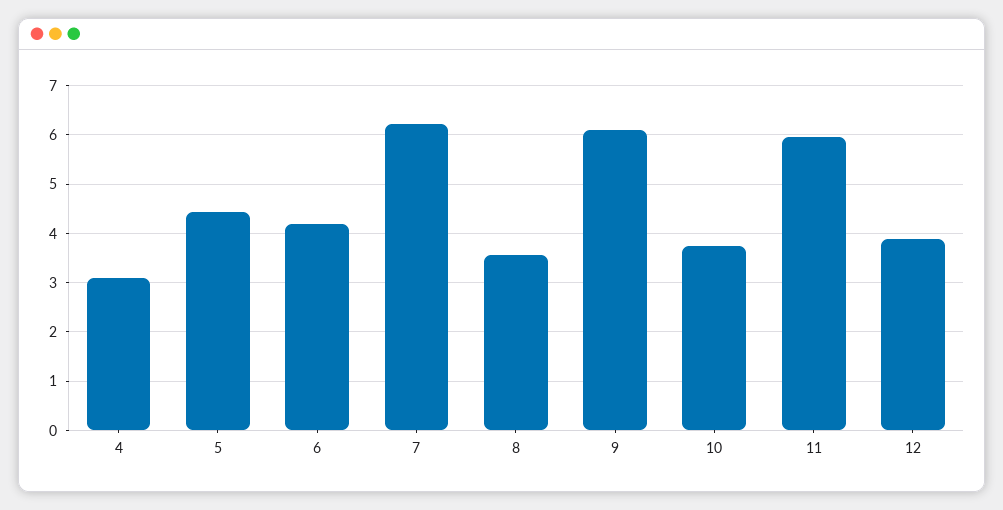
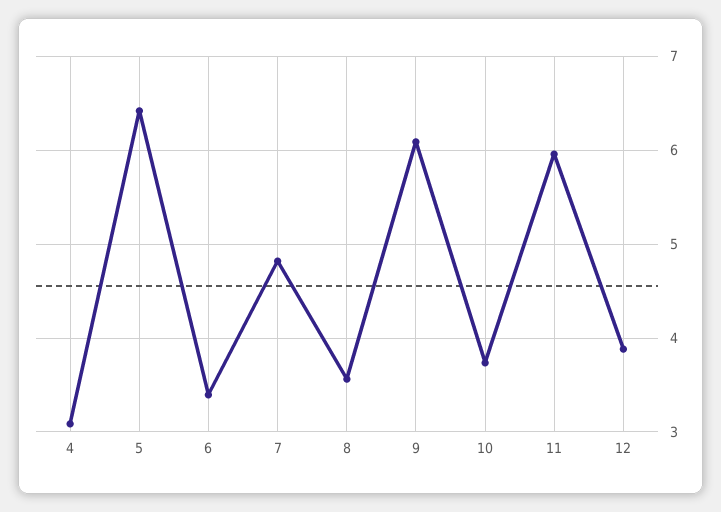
5: 4.4 -> 6.4
6: 4.2 -> 3.4
7: 6.2 -> 4.8

